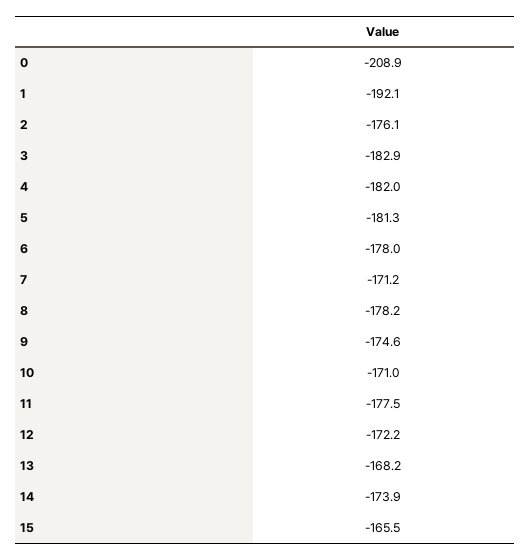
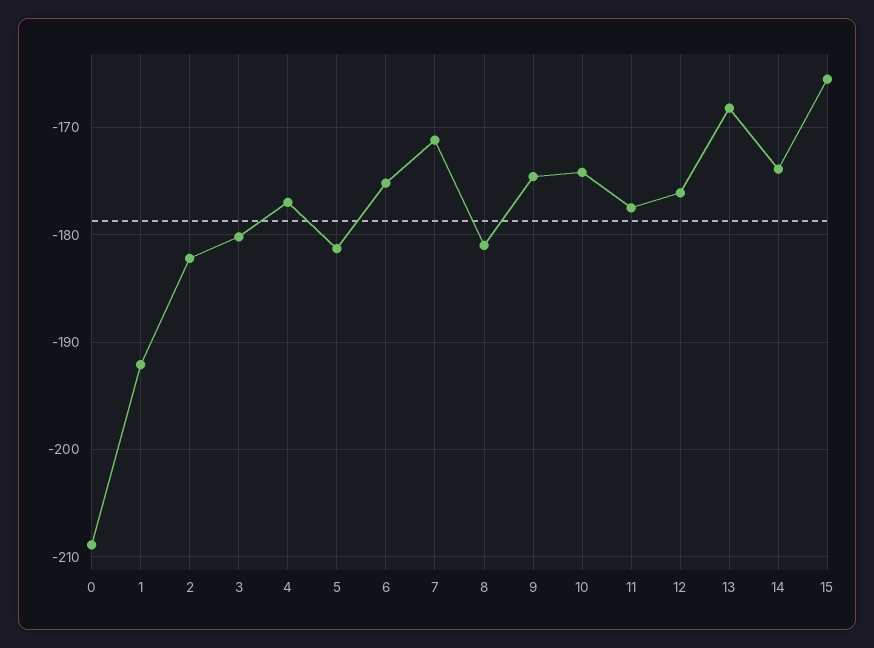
2: -176.1 -> -182
3: -182.9 -> -180
4: -182 -> -177
6: -178 -> -175
8: -178.2 -> -181
10: -171 -> -174
12: -172.2 -> -176

